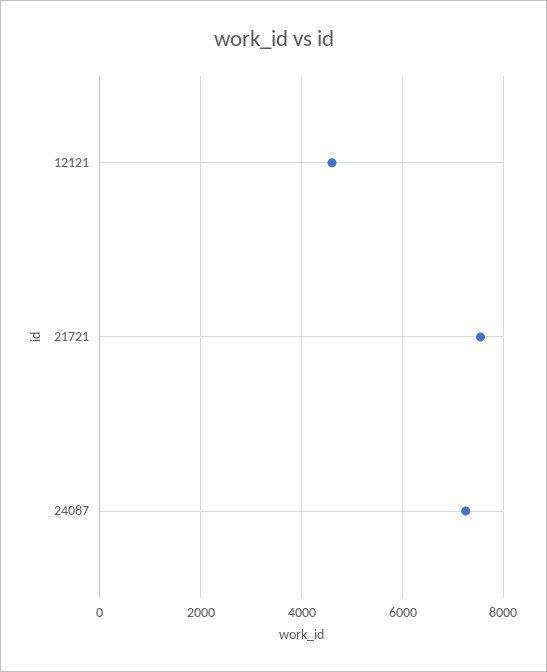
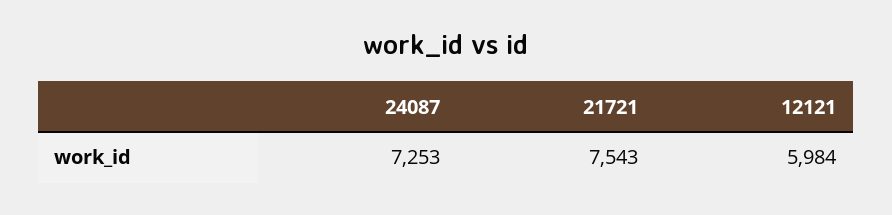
12121: 4600 -> 5984

